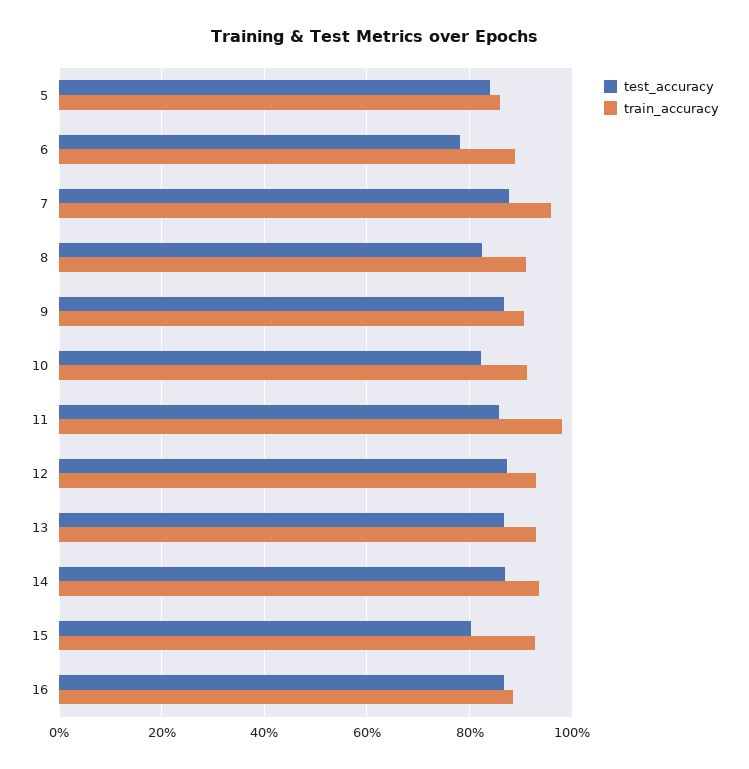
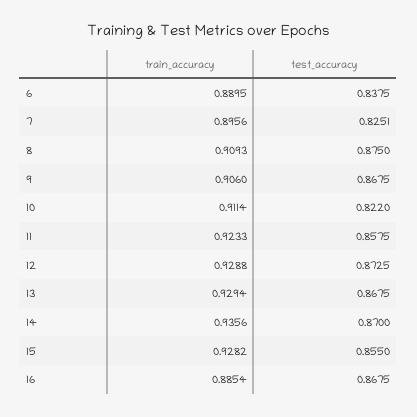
test_accuracy, 5: 0.84 -> none
train_accuracy, 5: 0.86 -> none
test_accuracy, 6: 0.78 -> 0.8375
test_accuracy, 7: 0.88 -> 0.8251
train_accuracy, 7: 0.96 -> 0.8956
test_accuracy, 8: 0.82 -> 0.875
train_accuracy, 11: 0.98 -> 0.9233
test_accuracy, 15: 0.8 -> 0.855

